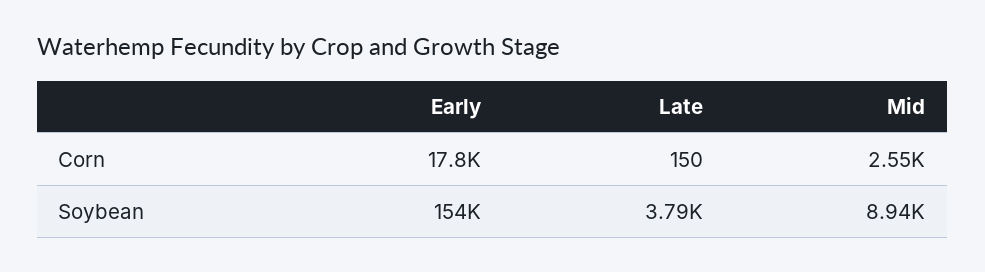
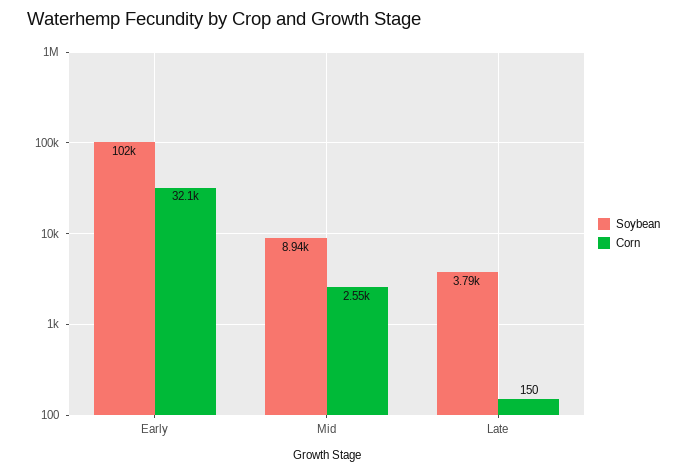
Corn, Early: 17800 -> 32100
Soybean, Early: 154000 -> 102000

